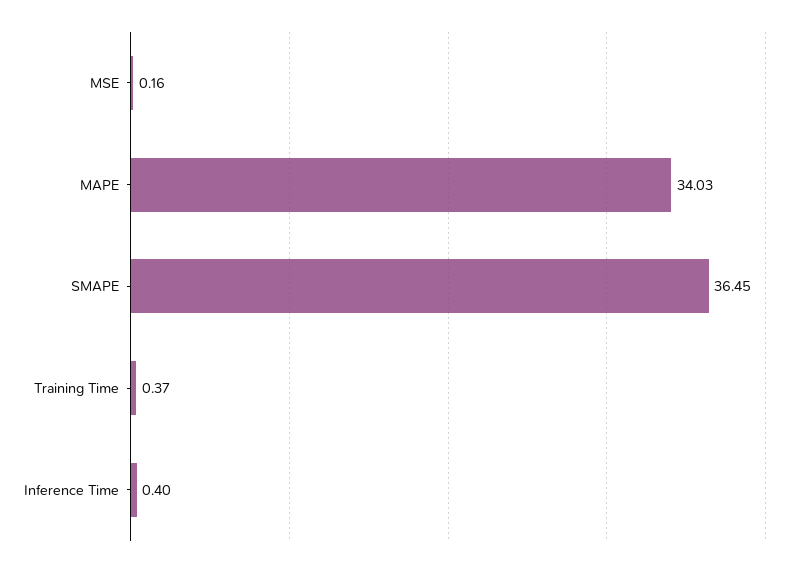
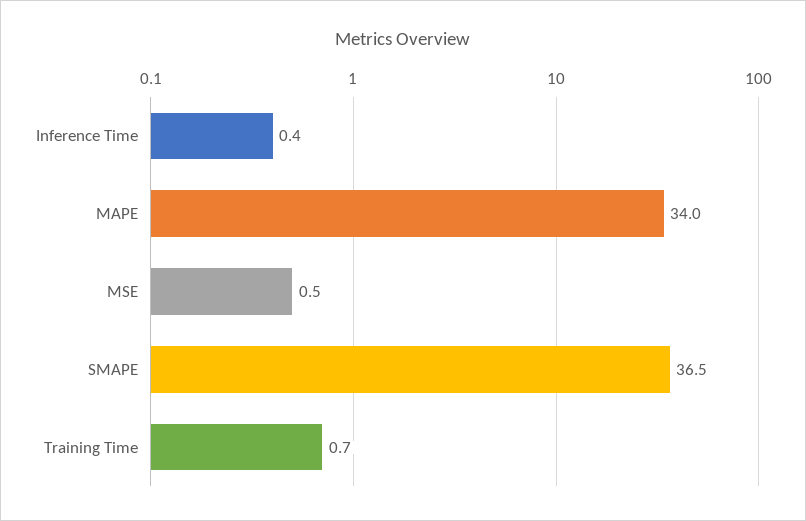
MSE: 0.16 -> 0.5
Training Time: 0.37 -> 0.7

